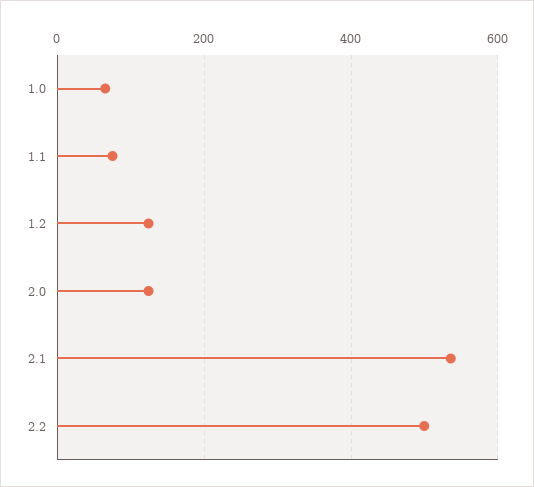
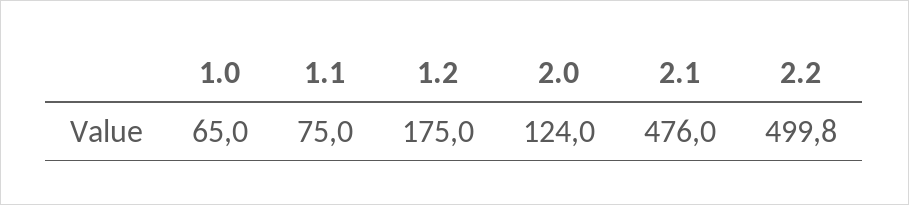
1.2: 120 -> 175
2.1: 540 -> 476

